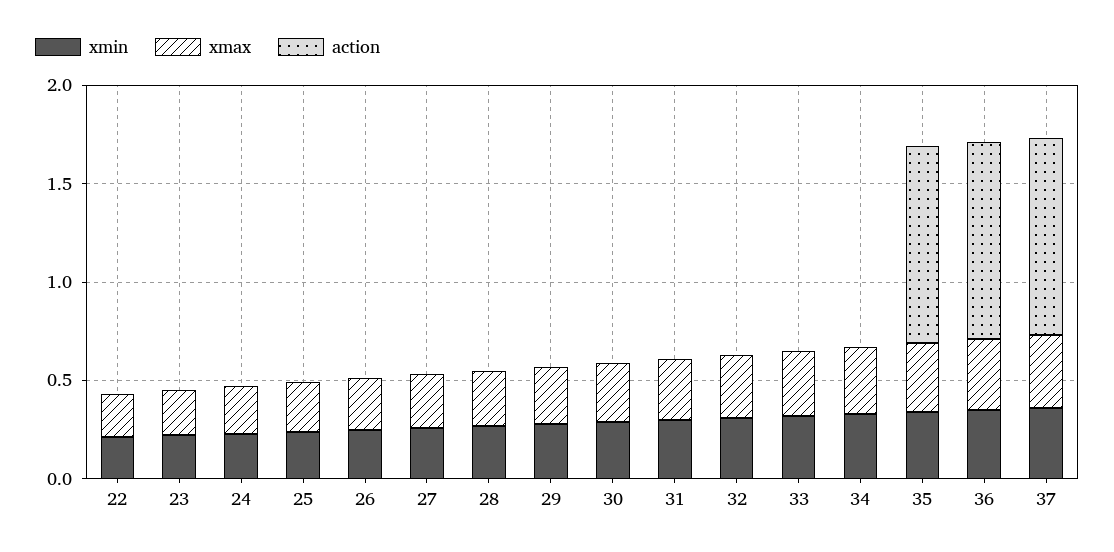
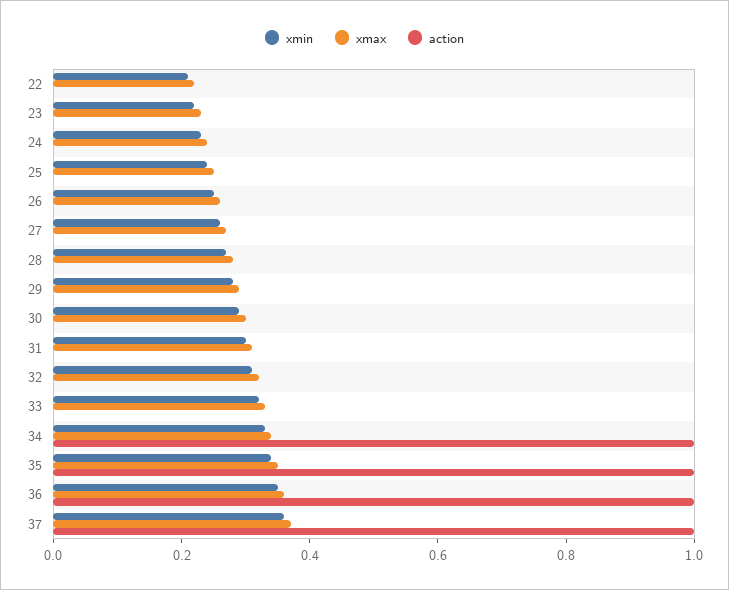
action, 34: 0 -> 1

